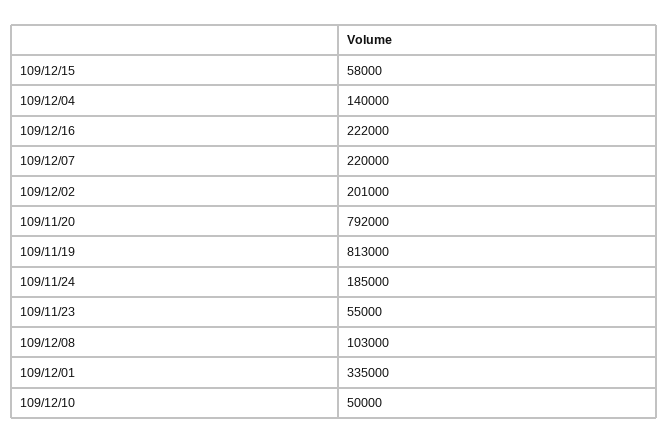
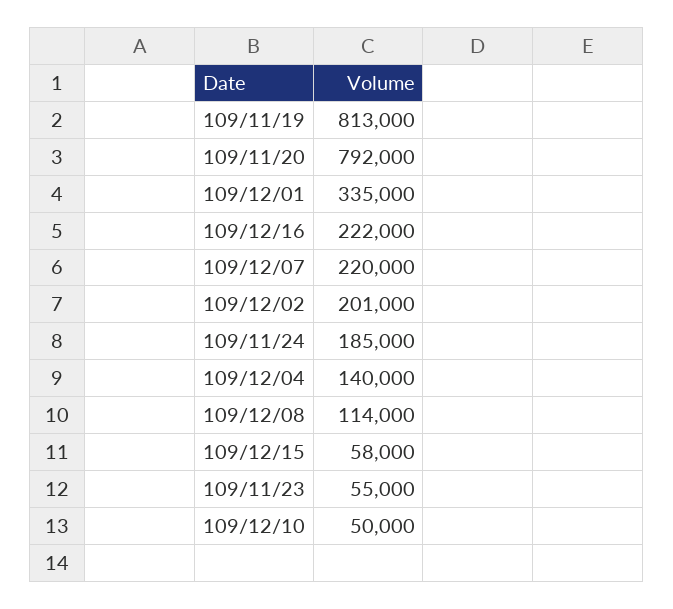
109/12/08: 103000 -> 114000

